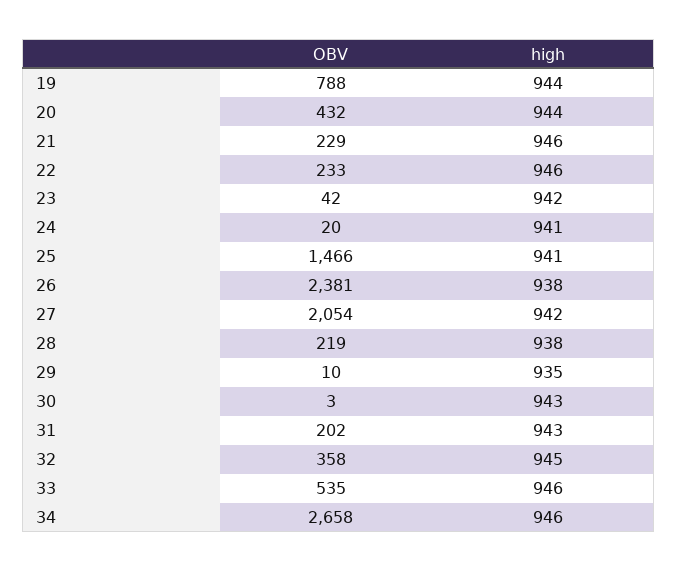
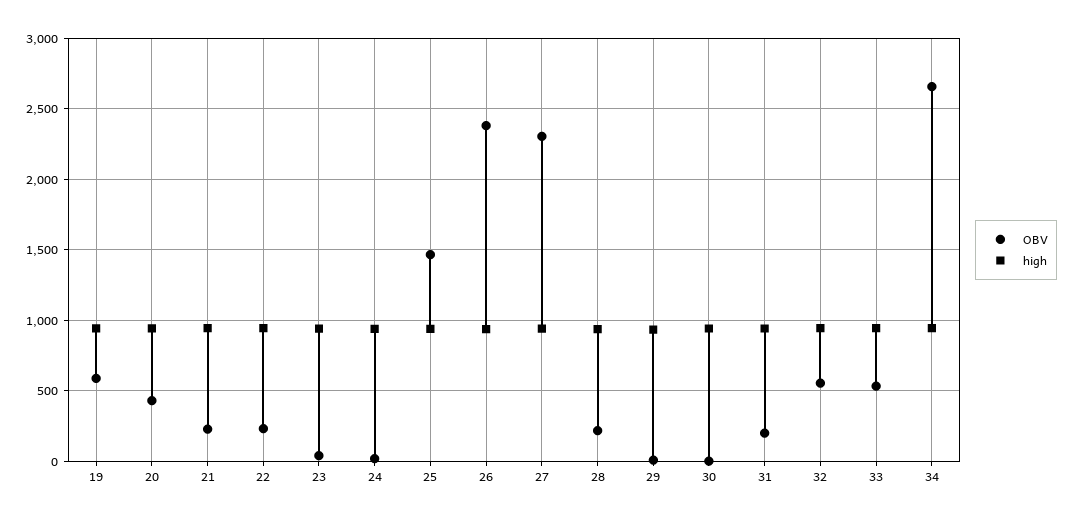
OBV, 19: 788 -> 600
OBV, 27: 2054 -> 2300
OBV, 32: 358 -> 550

